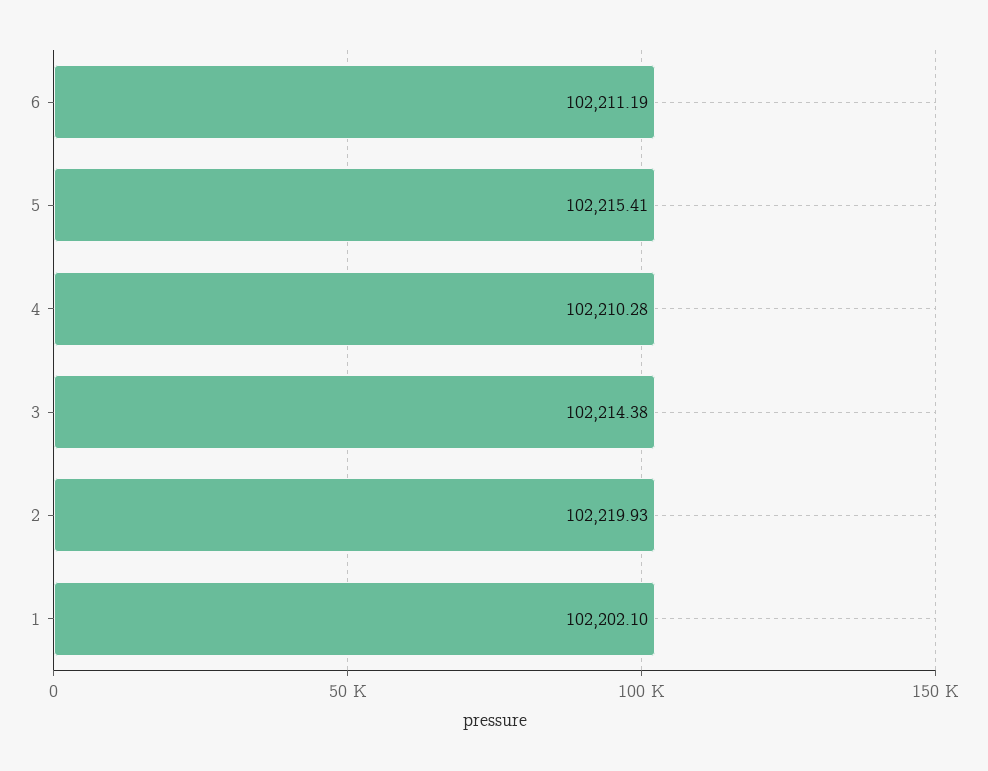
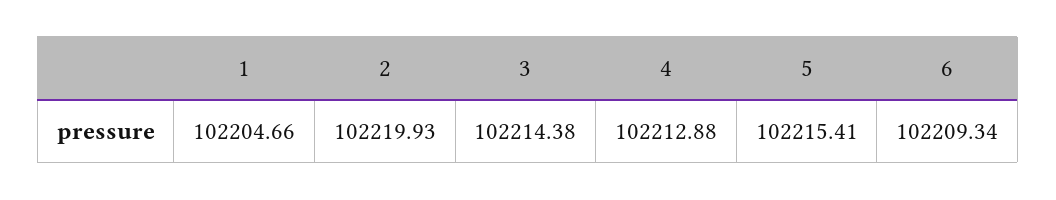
6: 102211.19 -> 102209.34
4: 102210.28 -> 102212.88
1: 102202.1 -> 102204.66

